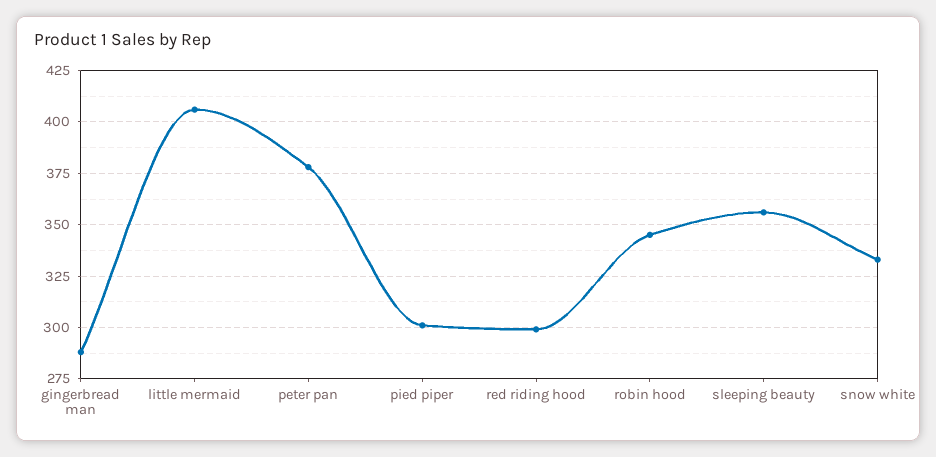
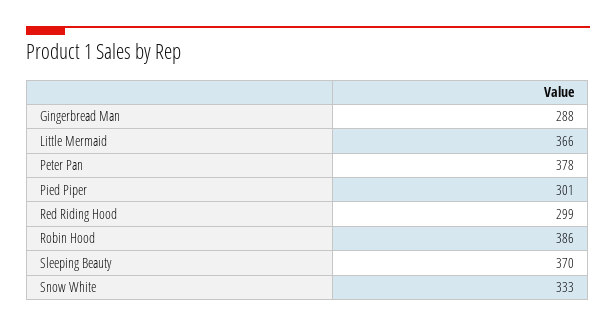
little mermaid: 405 -> 366
robin hood: 345 -> 386
sleeping beauty: 355 -> 370

